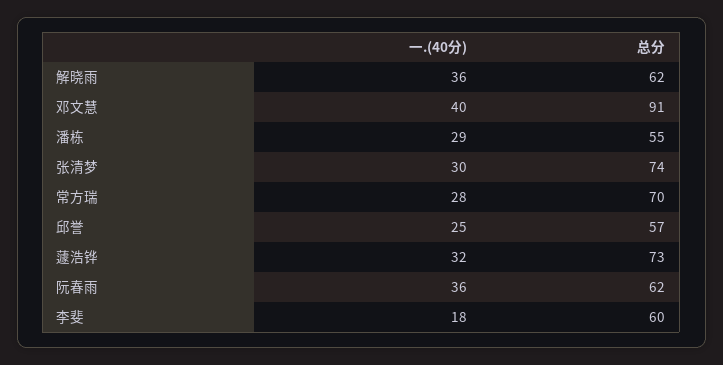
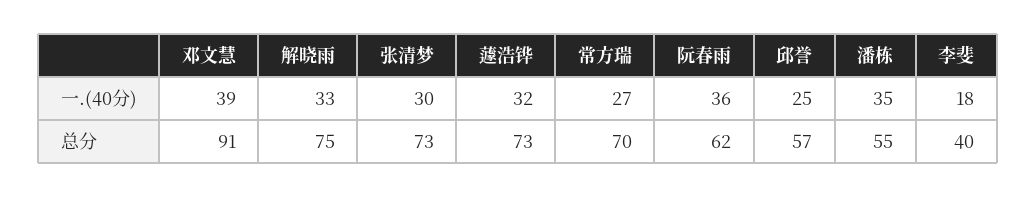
一.(40分), 解晓雨: 36 -> 33
总分, 解晓雨: 62 -> 75
一.(40分), 邓文慧: 40 -> 39
一.(40分), 潘栋: 29 -> 35
总分, 张清梦: 74 -> 73
一.(40分), 常方瑞: 28 -> 27
总分, 李斐: 60 -> 40

